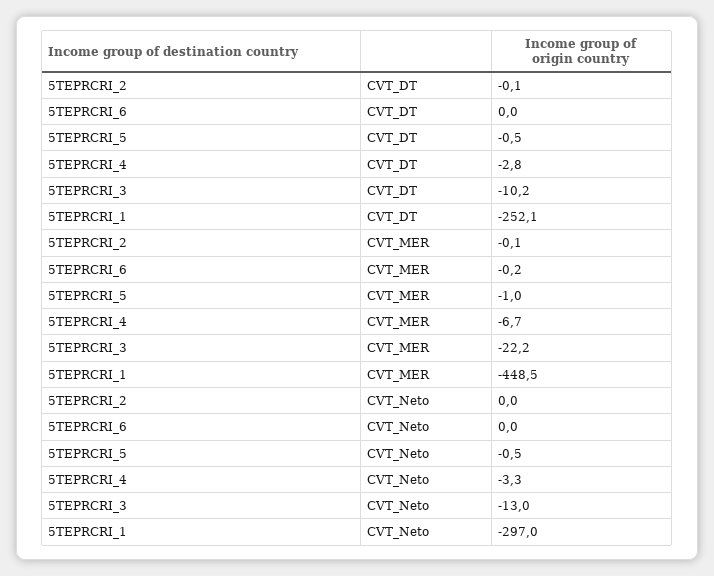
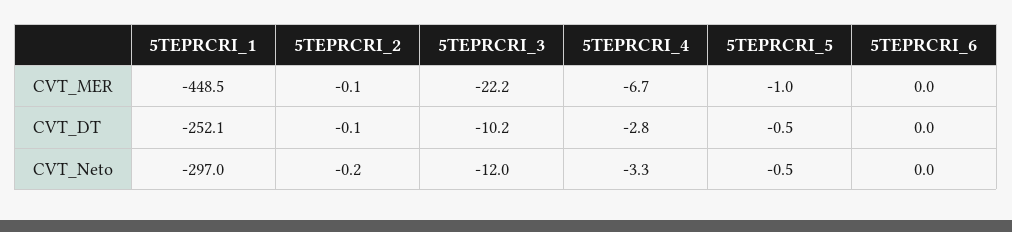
5TEPRCRI_6, CVT_MER: -0.2 -> 0
5TEPRCRI_2, CVT_Neto: 0 -> -0.2
5TEPRCRI_3, CVT_Neto: -13 -> -12

